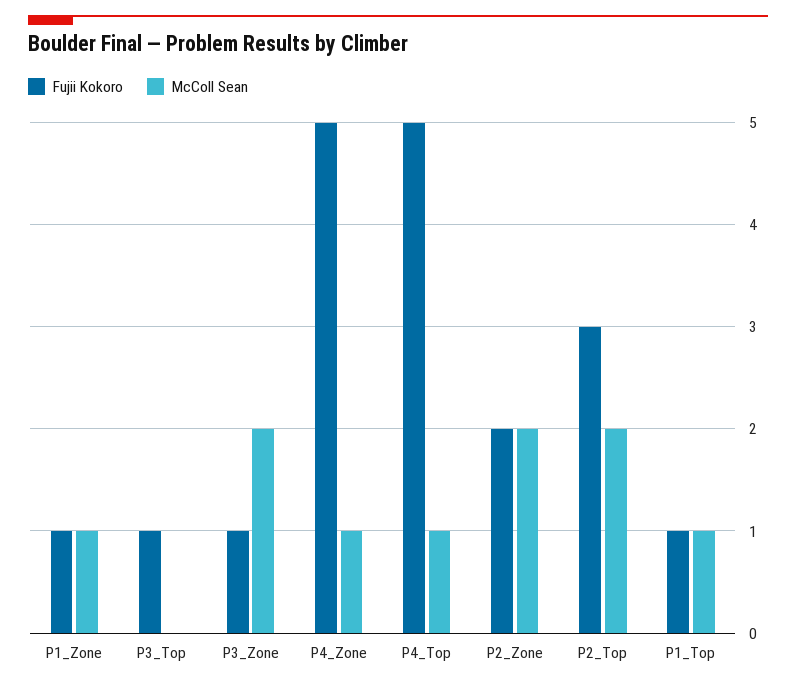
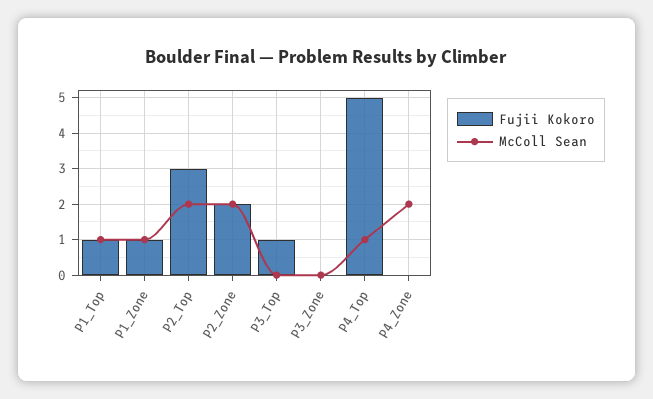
Fujii Kokoro, P3_Zone: 1 -> 0
McColl Sean, P3_Zone: 2 -> 0
Fujii Kokoro, P4_Zone: 5 -> 0
McColl Sean, P4_Zone: 1 -> 2

